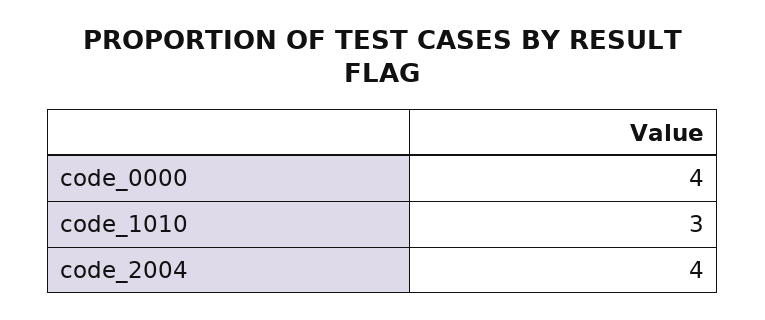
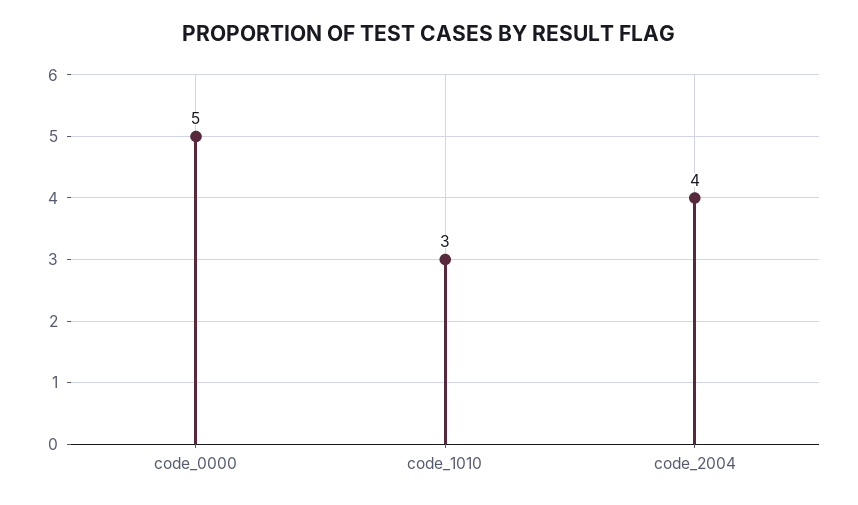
code_0000: 4 -> 5

